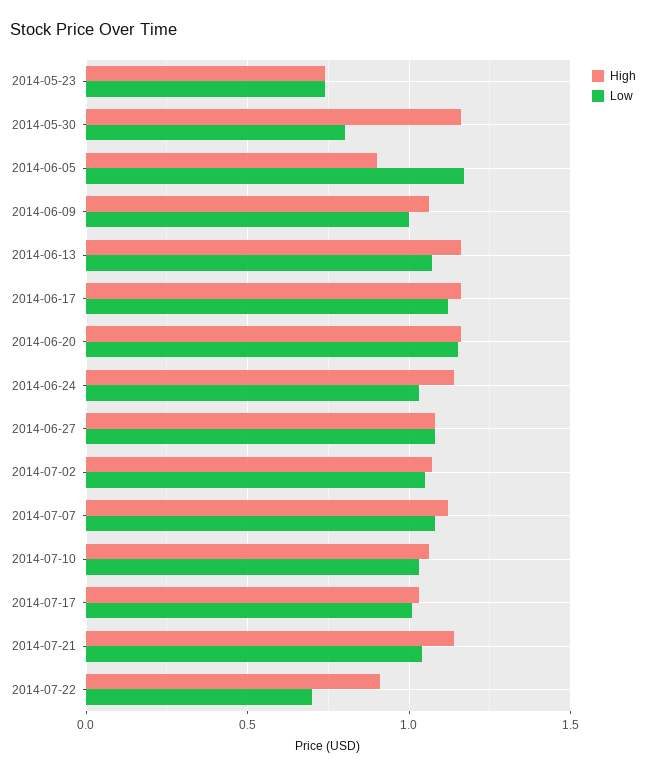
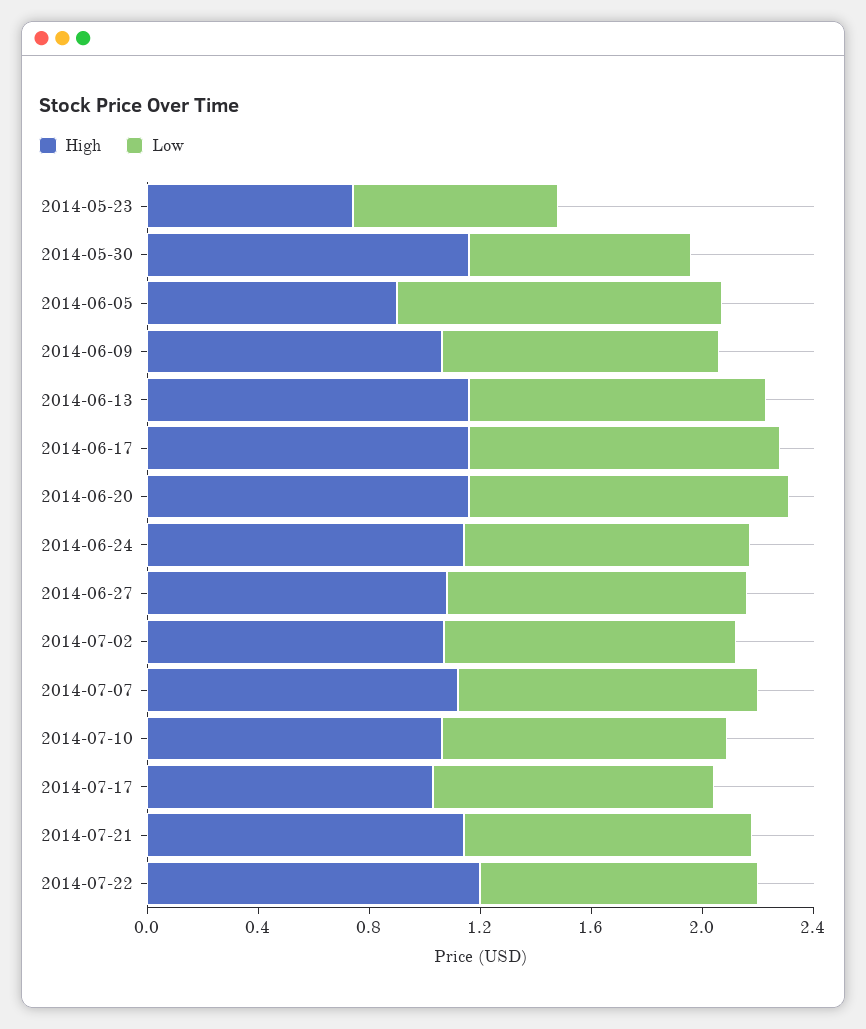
High, 2014-07-22: 0.9 -> 1.2
Low, 2014-07-22: 0.7 -> 1

